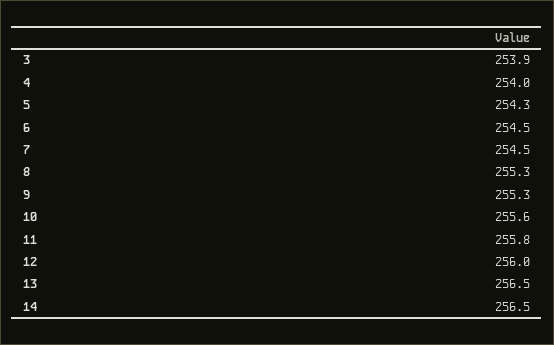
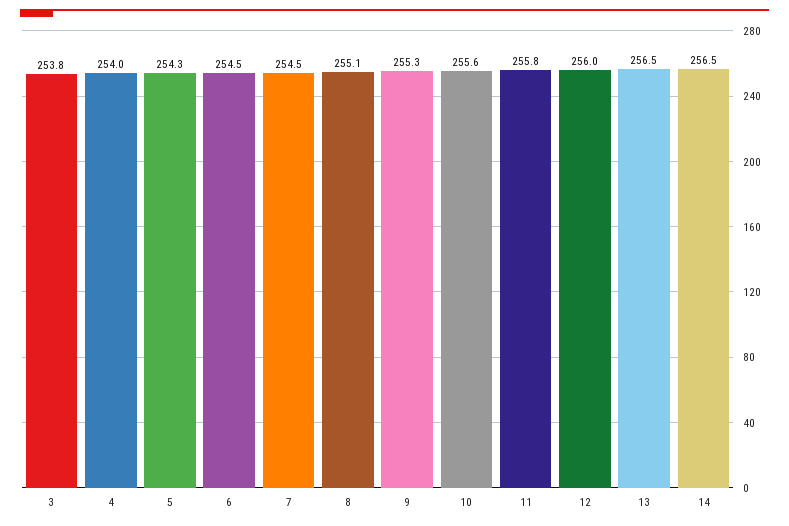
3: 253.9 -> 253.8
8: 255.3 -> 255.1

